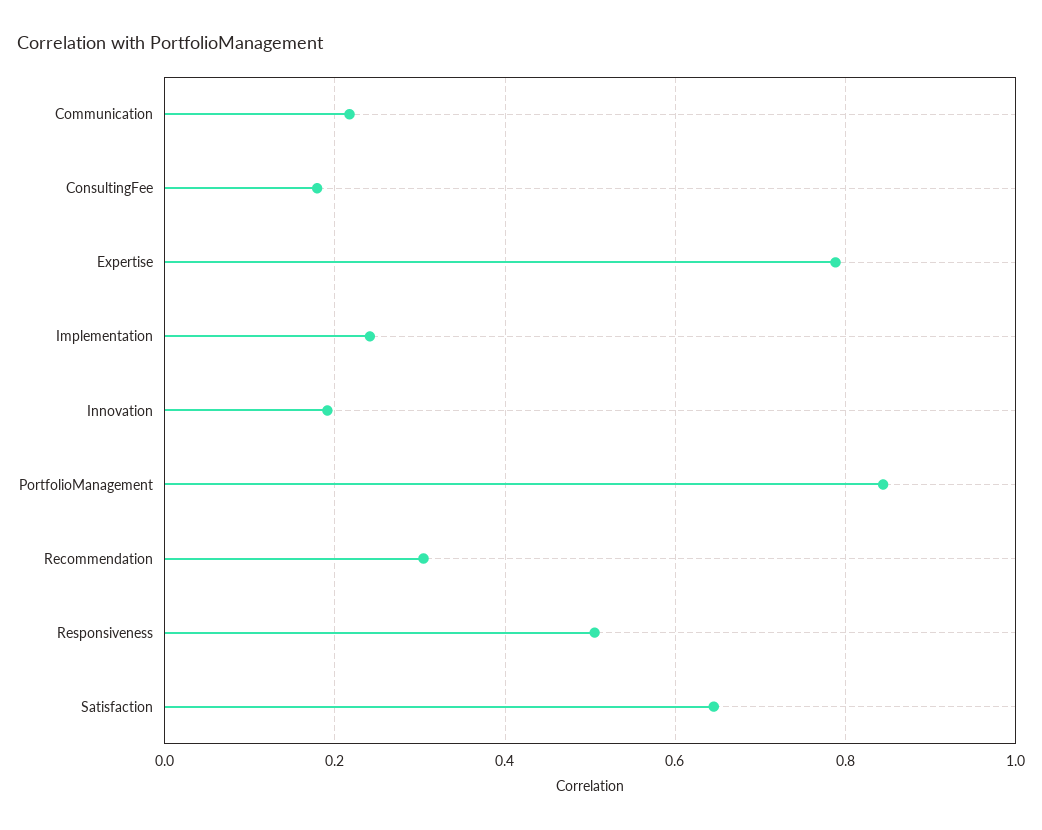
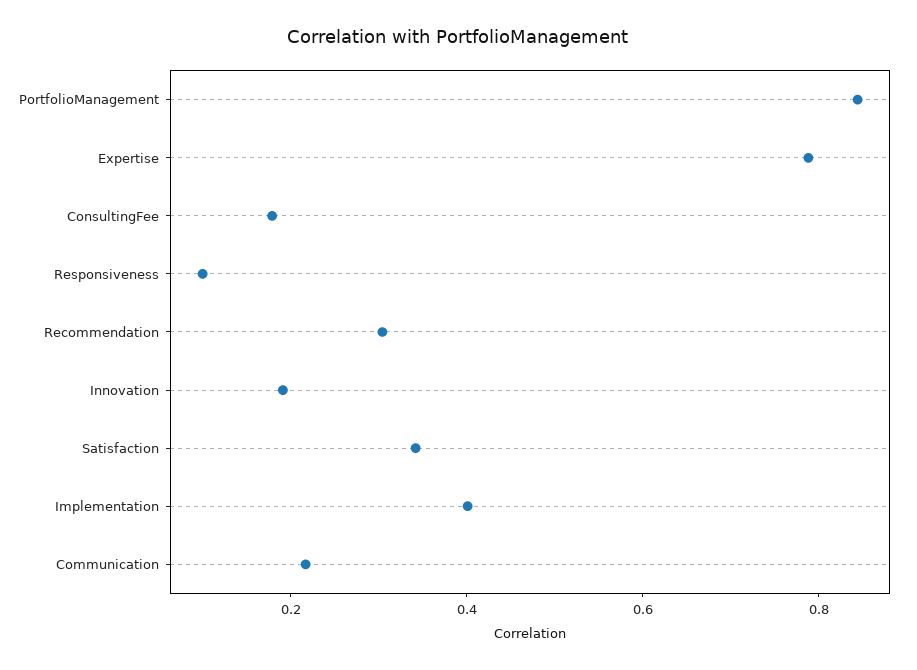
Implementation: 0.24 -> 0.4
Responsiveness: 0.5 -> 0.1
Satisfaction: 0.64 -> 0.35

